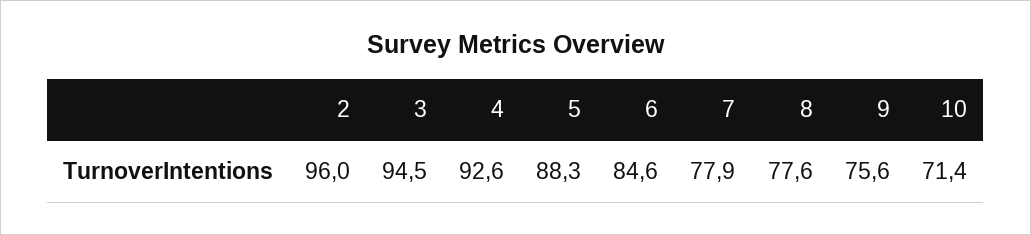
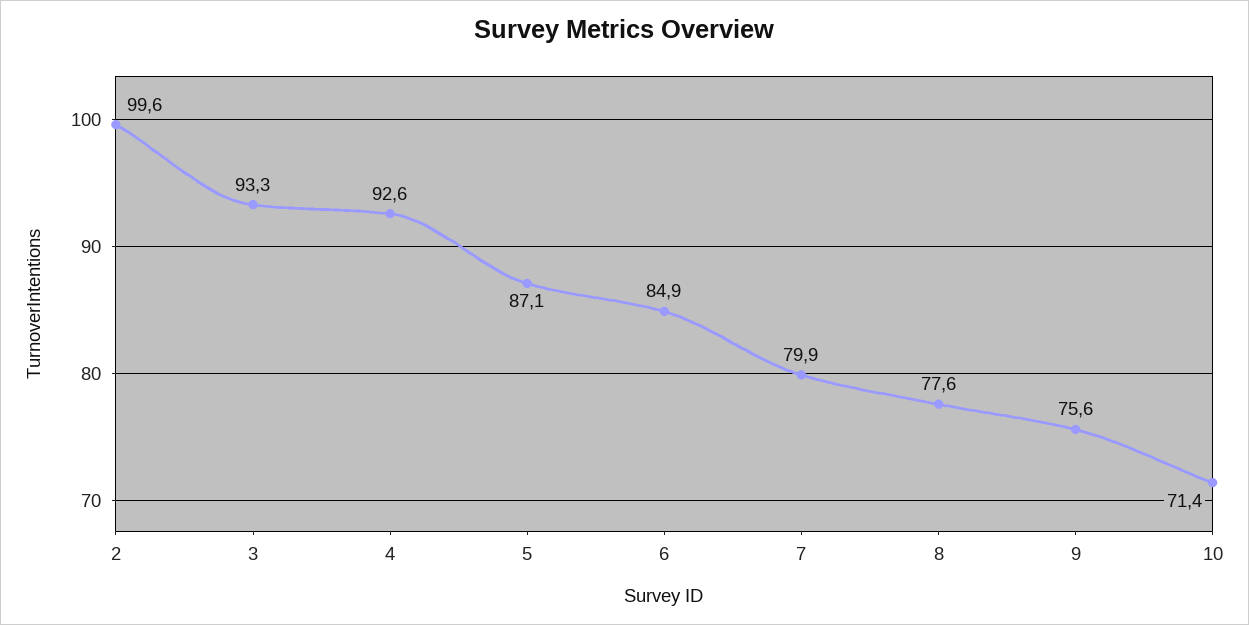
2: 96 -> 99.6
3: 94.5 -> 93.3
5: 88.3 -> 87.1
6: 84.6 -> 84.9
7: 77.9 -> 79.9

